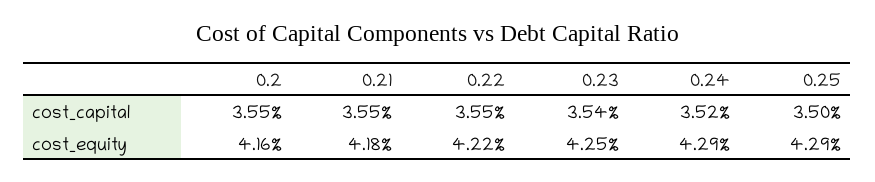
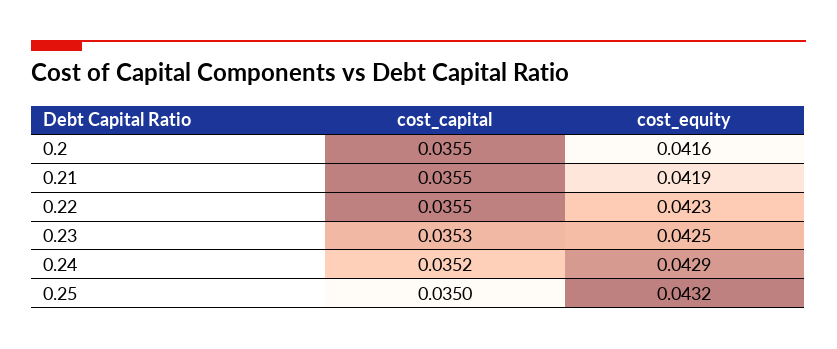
0.23, cost_capital: 0.0354 -> 0.0353
0.21, cost_equity: 0.0418 -> 0.0419
0.22, cost_equity: 0.0422 -> 0.0423
0.25, cost_equity: 0.0429 -> 0.0432

